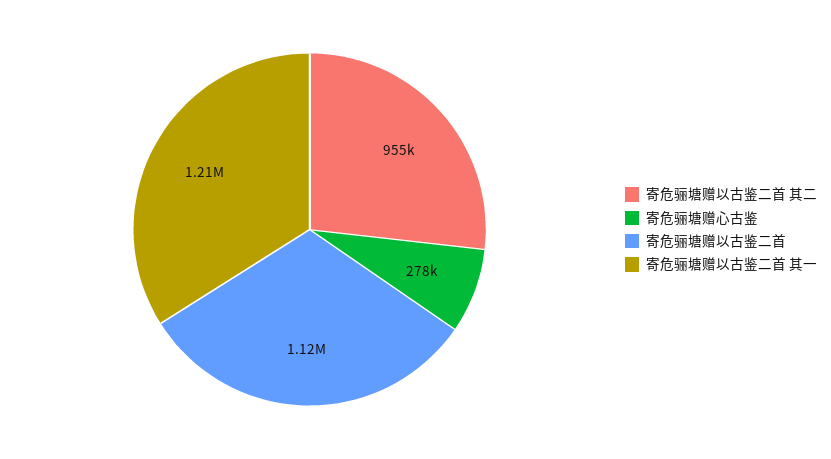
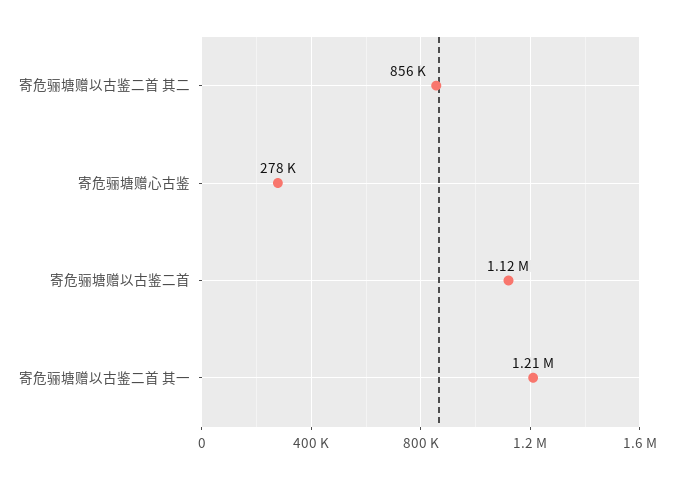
寄危骊塘赠以古鉴二首 其二: 955000 -> 856000

